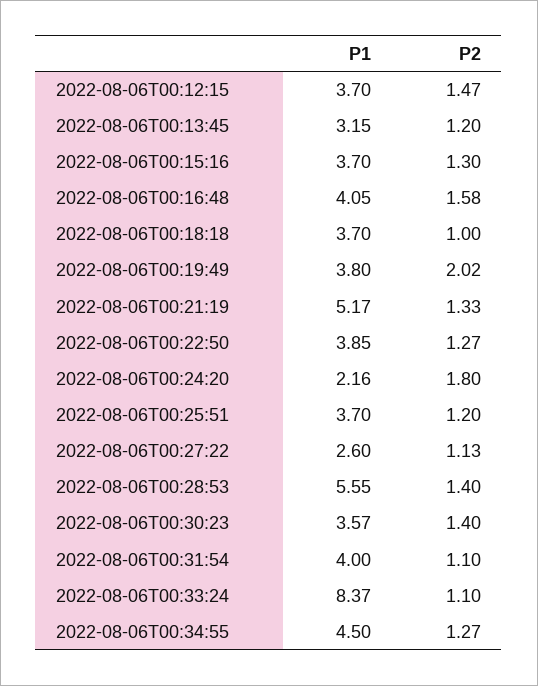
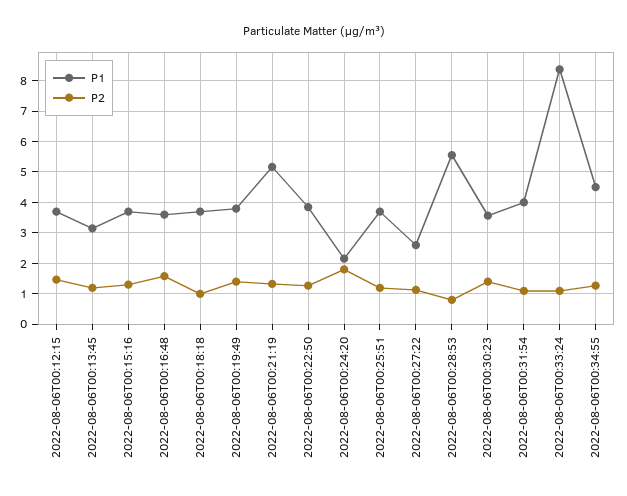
P1, 2022-08-06T00:16:48: 4.05 -> 3.6
P2, 2022-08-06T00:19:49: 2.02 -> 1.4
P2, 2022-08-06T00:28:53: 1.4 -> 0.8

